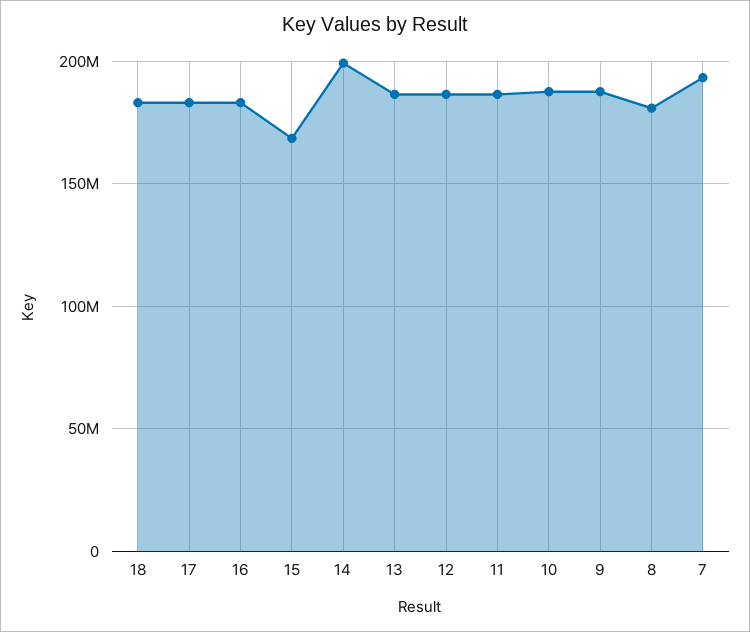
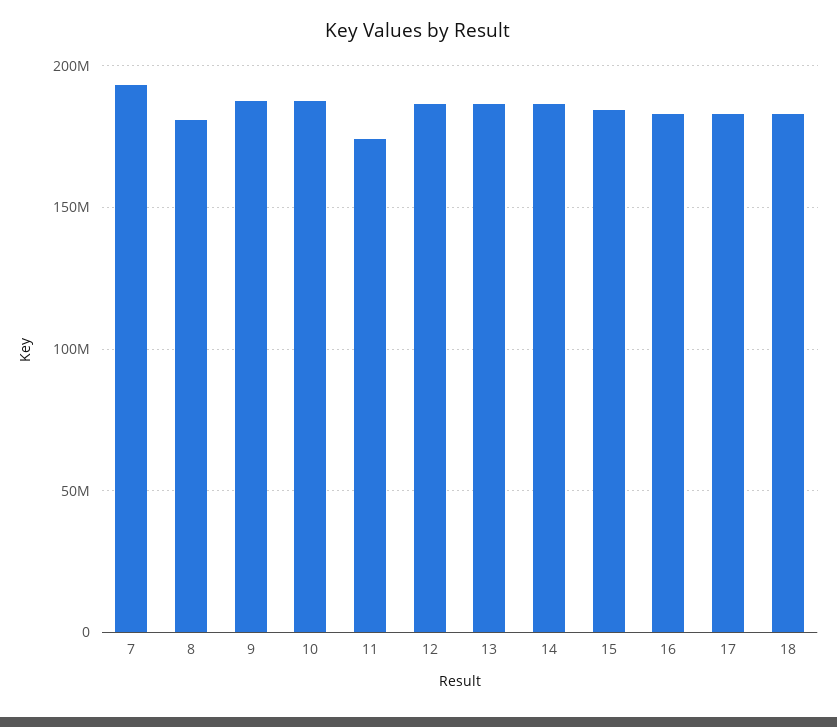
15: 170000000 -> 185000000
14: 200000000 -> 185000000
11: 185000000 -> 175000000

